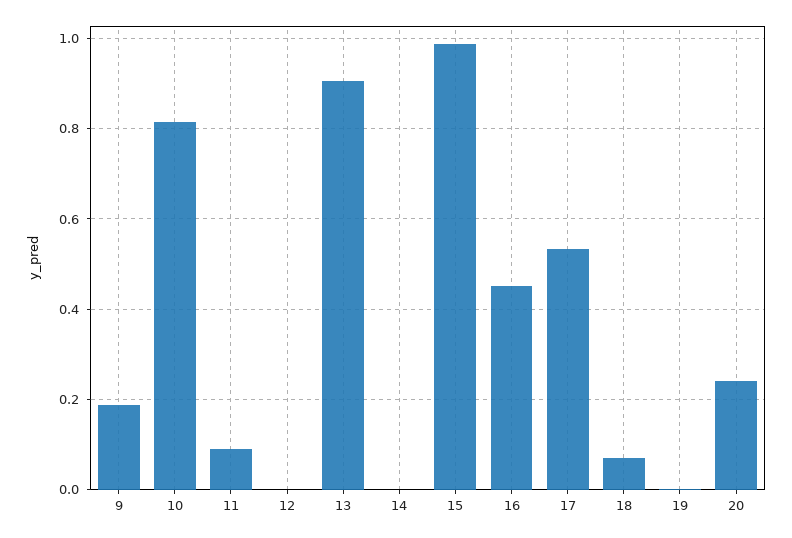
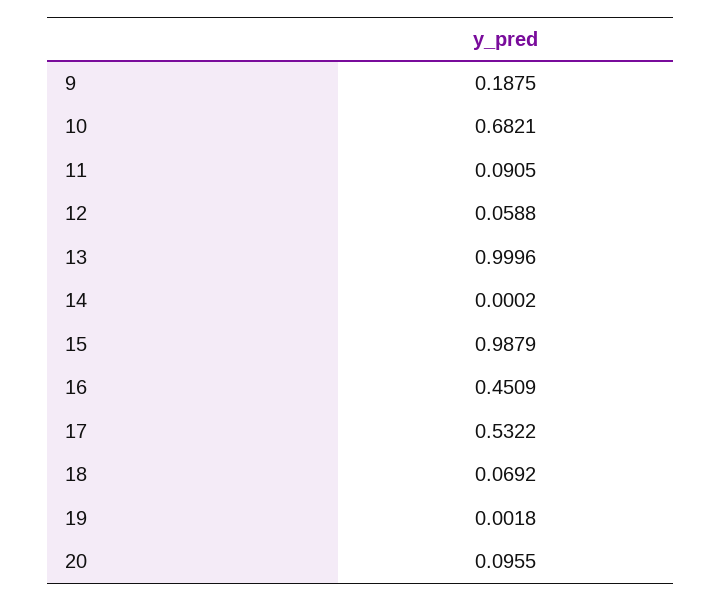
10: 0.82 -> 0.6821
12: 0 -> 0.0588
13: 0.9 -> 0.9996
20: 0.24 -> 0.0955

